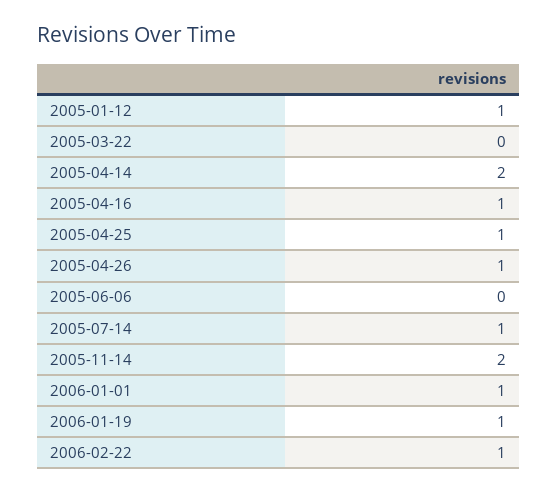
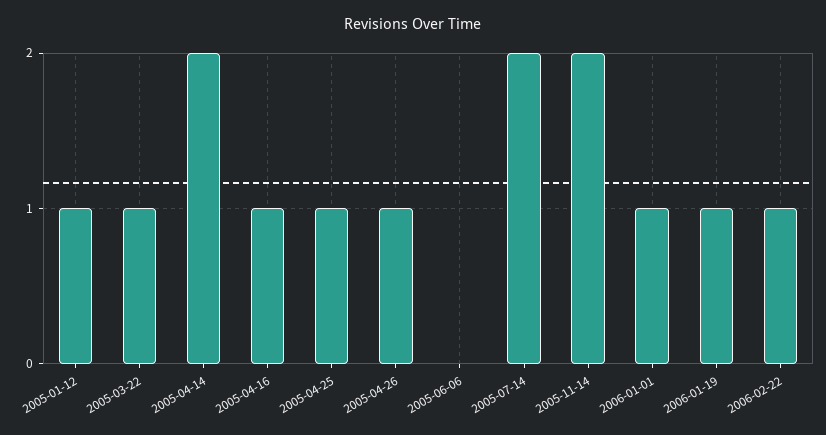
2005-03-22: 0 -> 1
2005-07-14: 1 -> 2

